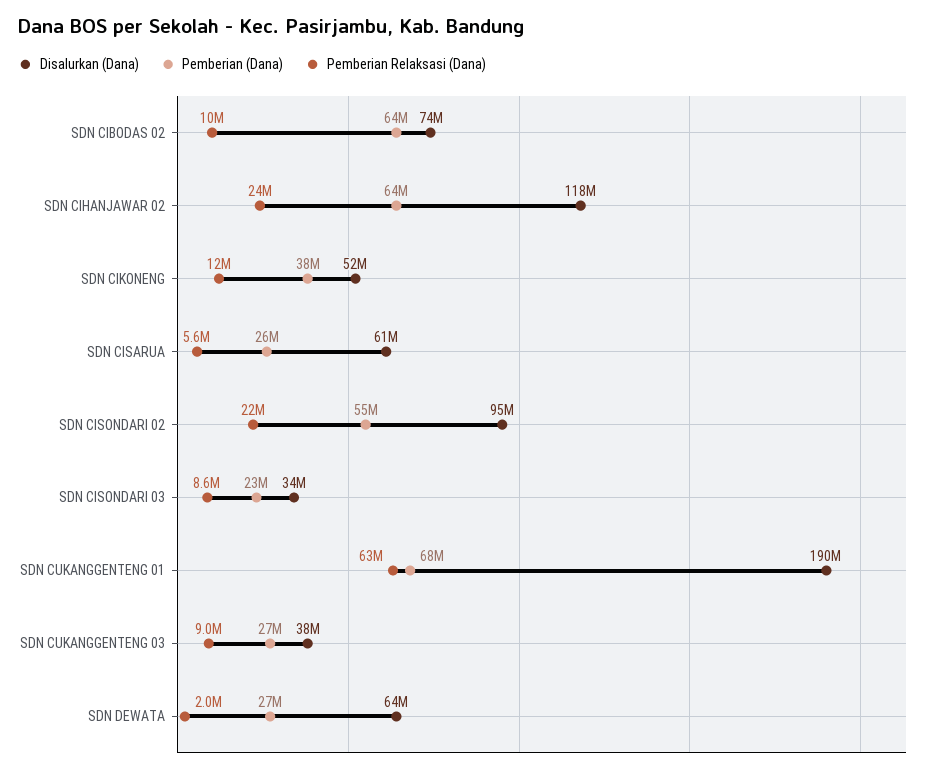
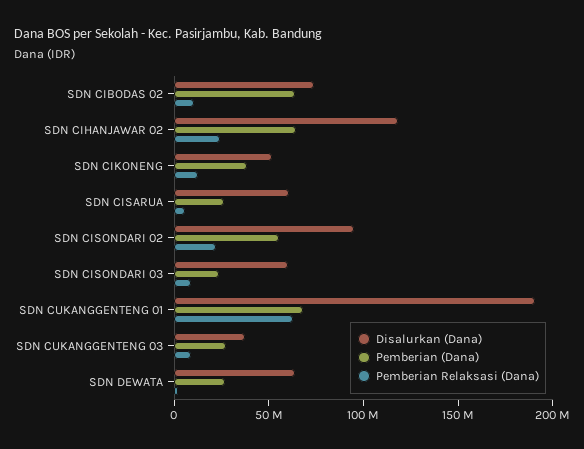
Disalurkan (Dana), SDN CISONDARI 03: 34000000 -> 60000000

